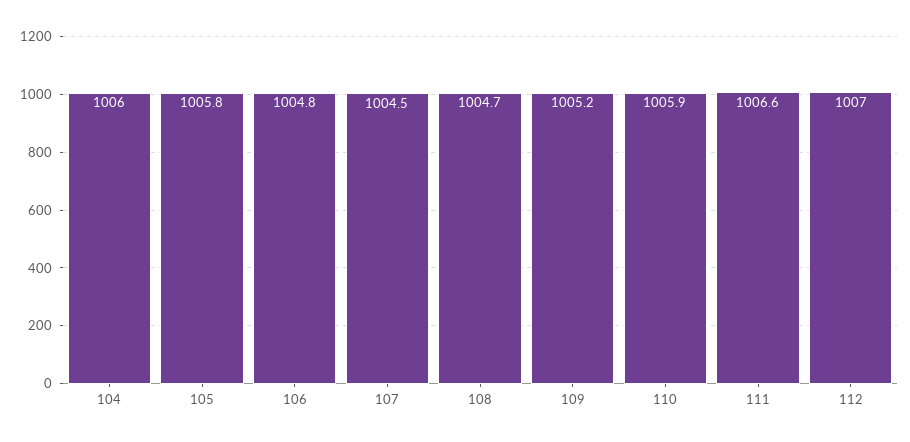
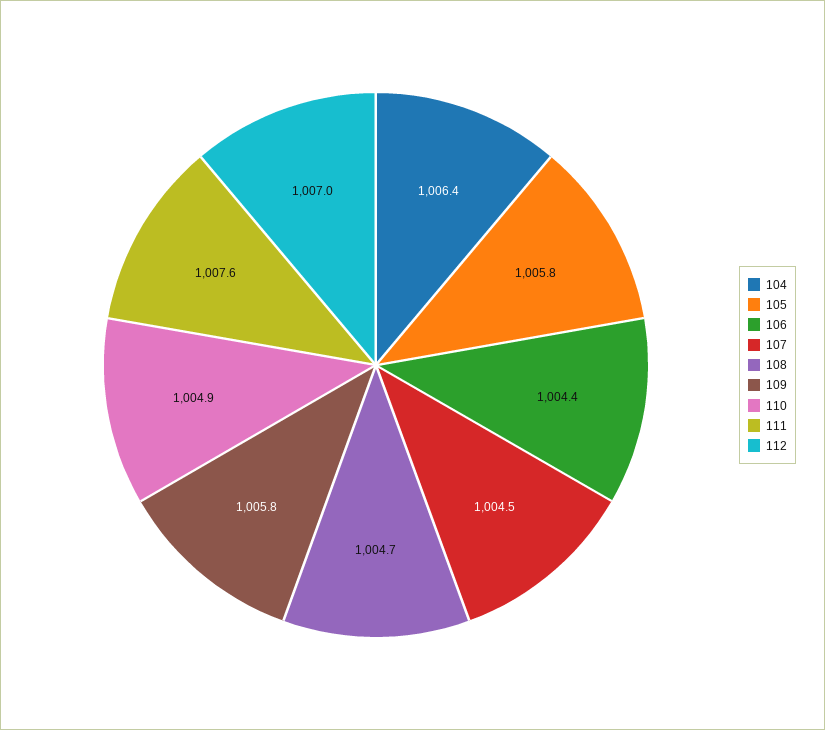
104: 1006 -> 1006.4
106: 1004.8 -> 1004.4
109: 1005.2 -> 1005.8
110: 1005.9 -> 1004.9
111: 1006.6 -> 1007.6

